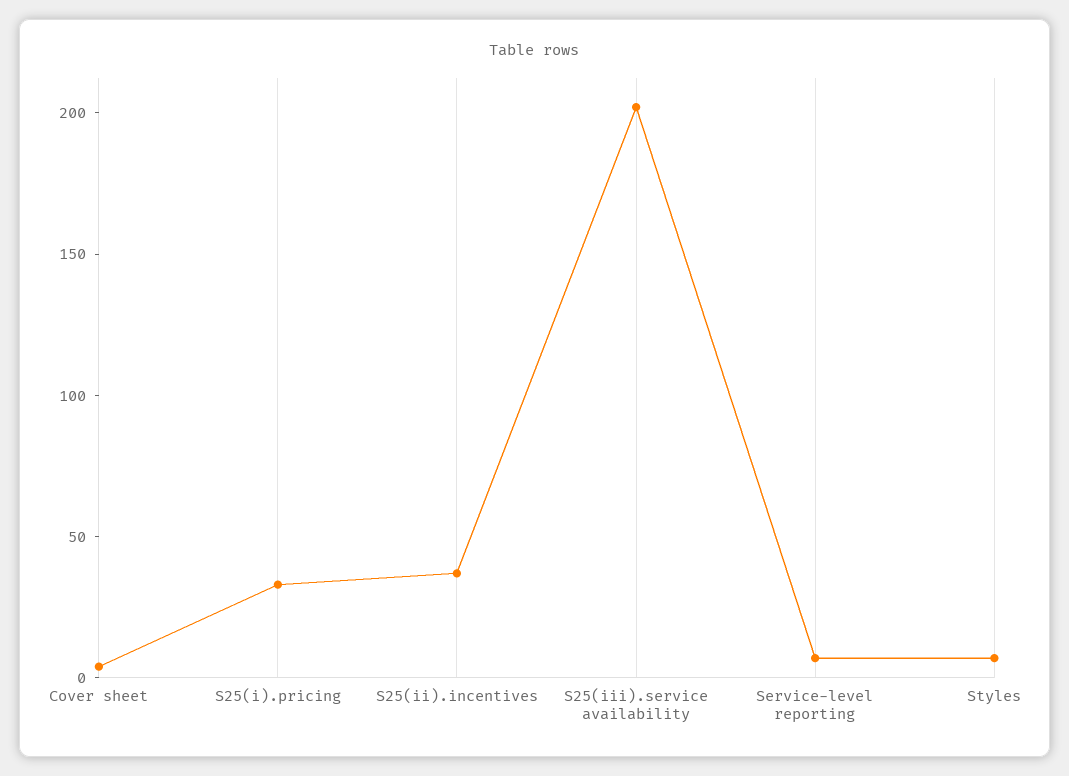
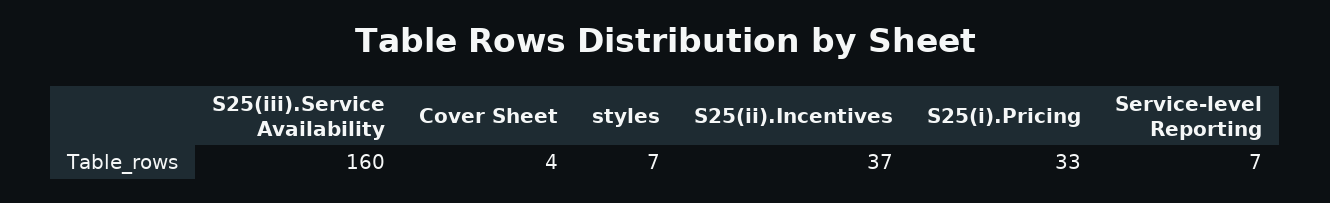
S25(iii).service availability: 200 -> 160

